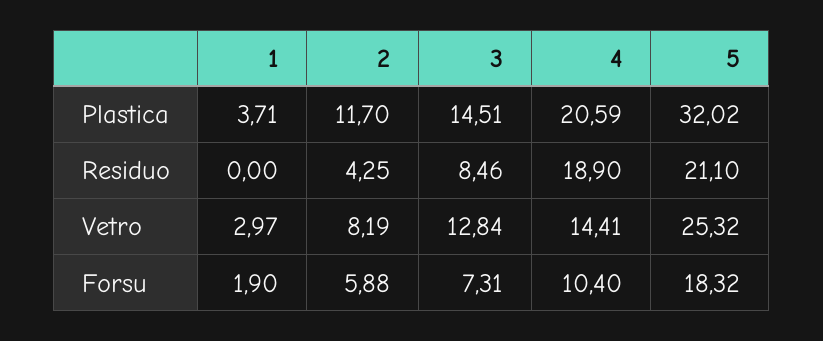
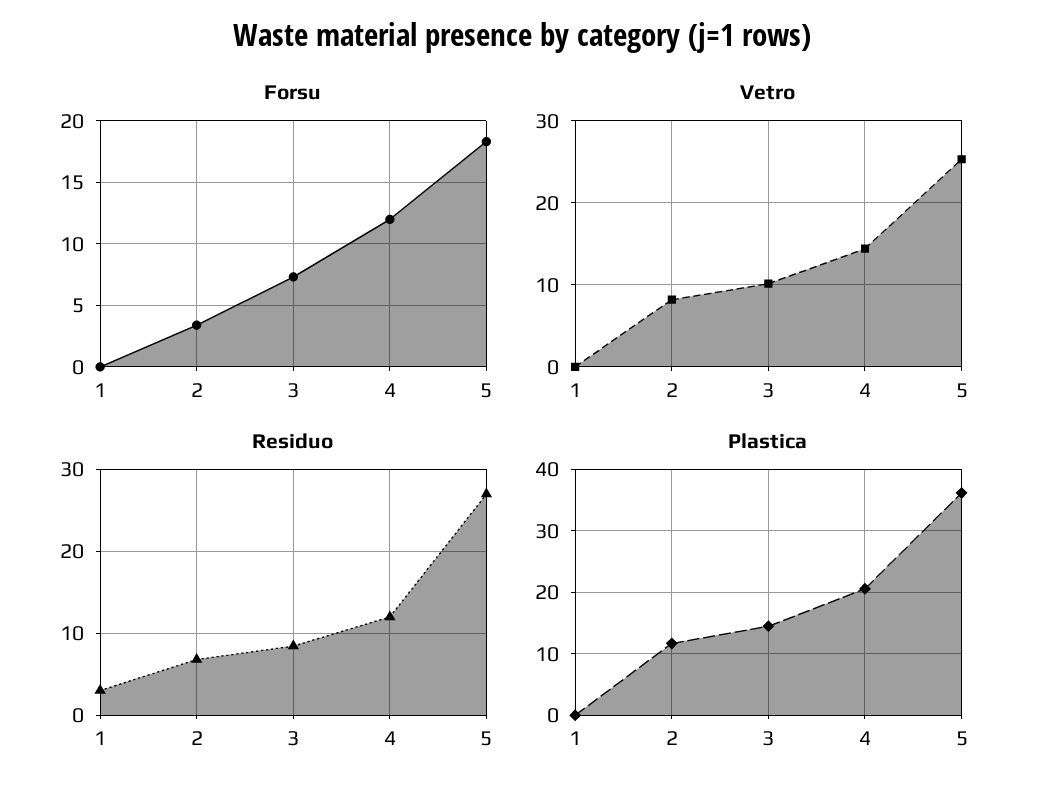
Plastica, 1: 3.71 -> 0
Plastica, 5: 32.02 -> 36
Residuo, 1: 0 -> 3
Residuo, 2: 4.25 -> 7
Residuo, 4: 18.9 -> 12
Residuo, 5: 21.1 -> 27
Vetro, 1: 2.97 -> 0
Vetro, 3: 12.84 -> 10
Forsu, 1: 1.9 -> 0
Forsu, 2: 5.88 -> 3.5
Forsu, 4: 10.4 -> 12

